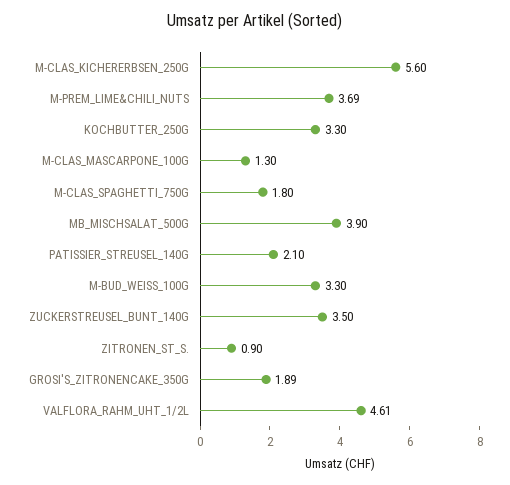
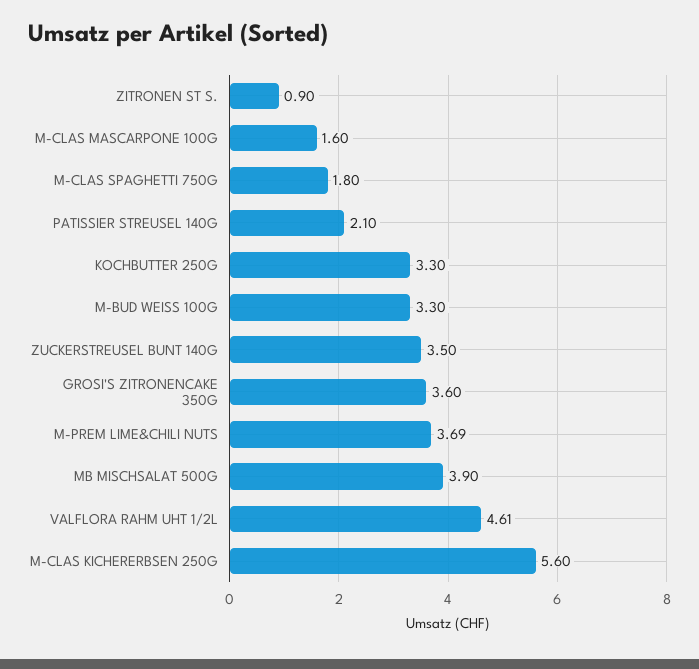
M-CLAS_MASCARPONE_100G: 1.3 -> 1.6
GROSI'S_ZITRONENCAKE_350G: 1.89 -> 3.6

